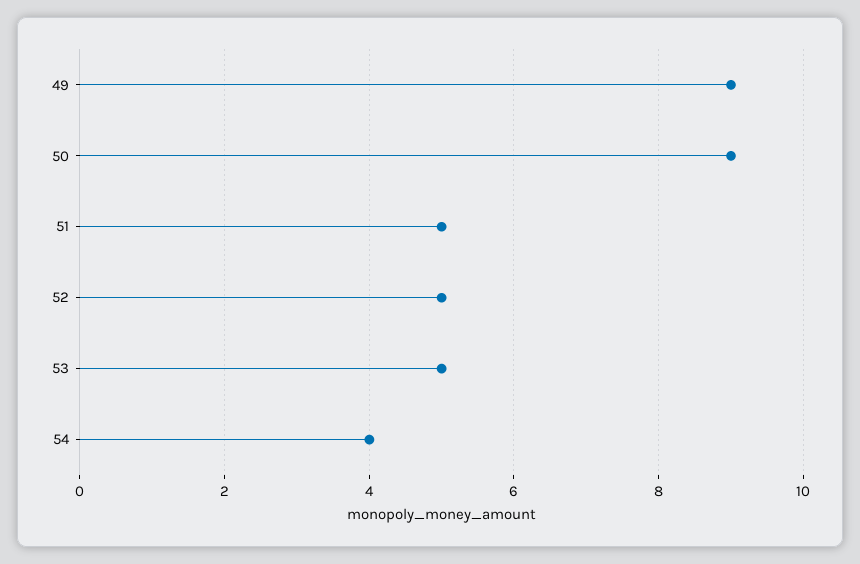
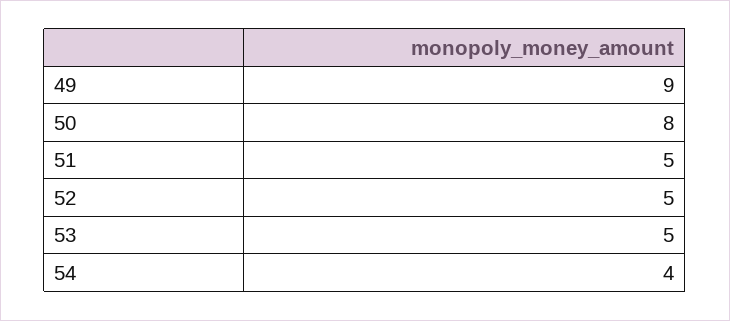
50: 9 -> 8

